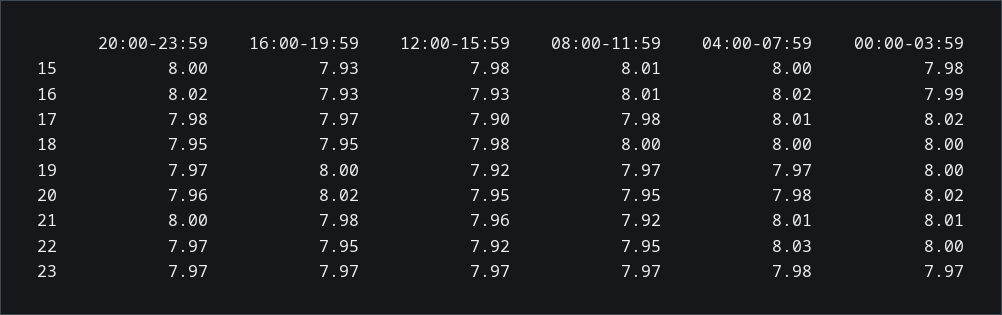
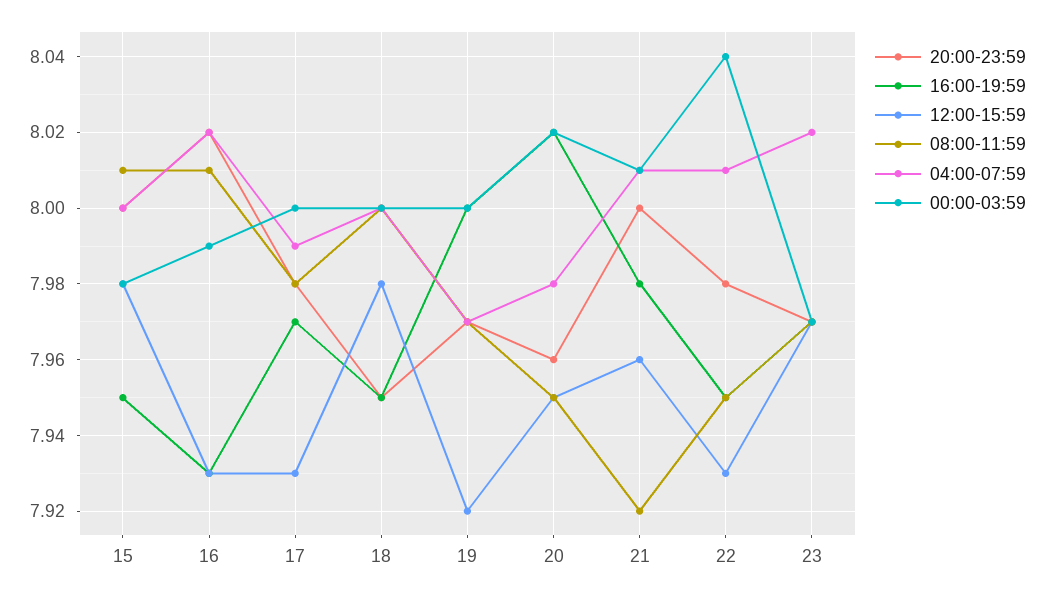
16:00-19:59, 15: 7.93 -> 7.95
12:00-15:59, 17: 7.9 -> 7.93
04:00-07:59, 17: 8.01 -> 7.99
00:00-03:59, 17: 8.02 -> 8
20:00-23:59, 22: 7.97 -> 7.98
12:00-15:59, 22: 7.92 -> 7.93
04:00-07:59, 22: 8.03 -> 8.01
00:00-03:59, 22: 8 -> 8.04
04:00-07:59, 23: 7.98 -> 8.02

